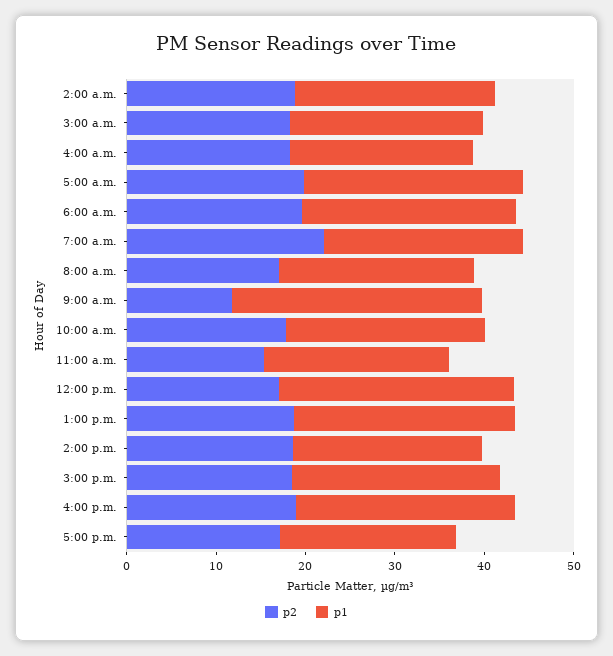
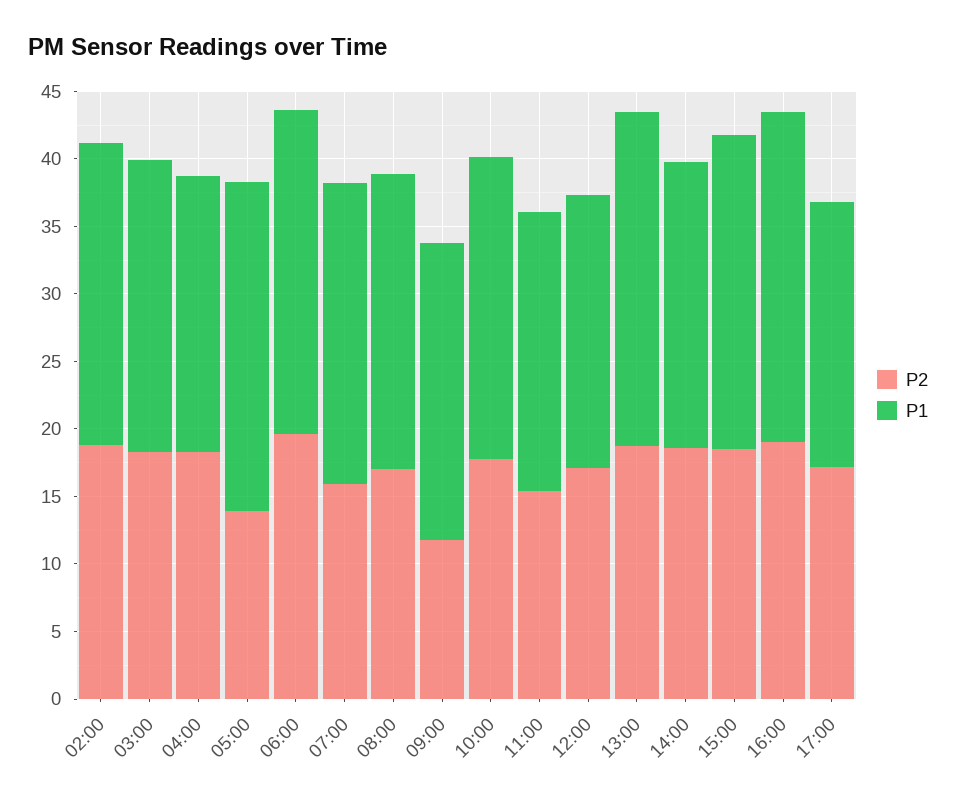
p2, 5:00 a.m.: 20 -> 14
p2, 7:00 a.m.: 22 -> 16
p1, 9:00 a.m.: 28 -> 22
p1, 12:00 p.m.: 26 -> 20

